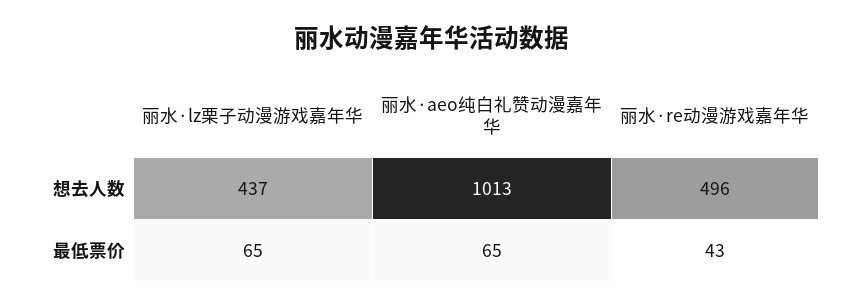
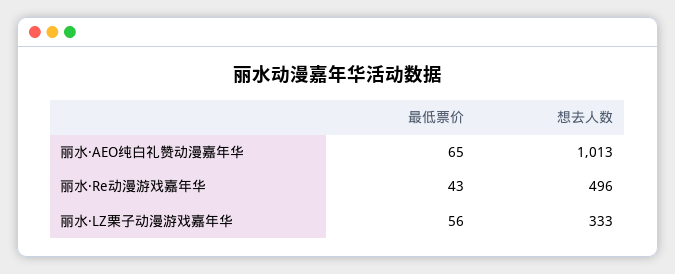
丽水·lz栗子动漫游戏嘉年华, 想去人数: 437 -> 333
丽水·lz栗子动漫游戏嘉年华, 最低票价: 65 -> 56

